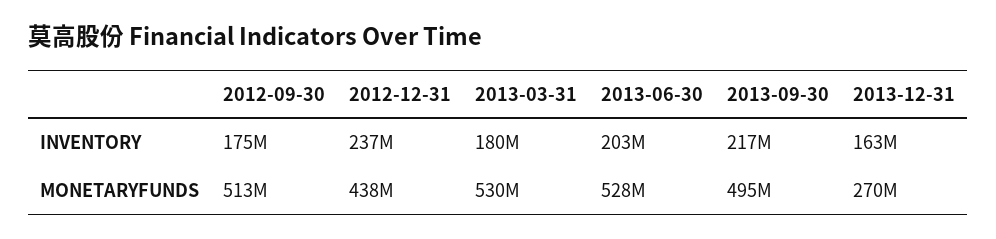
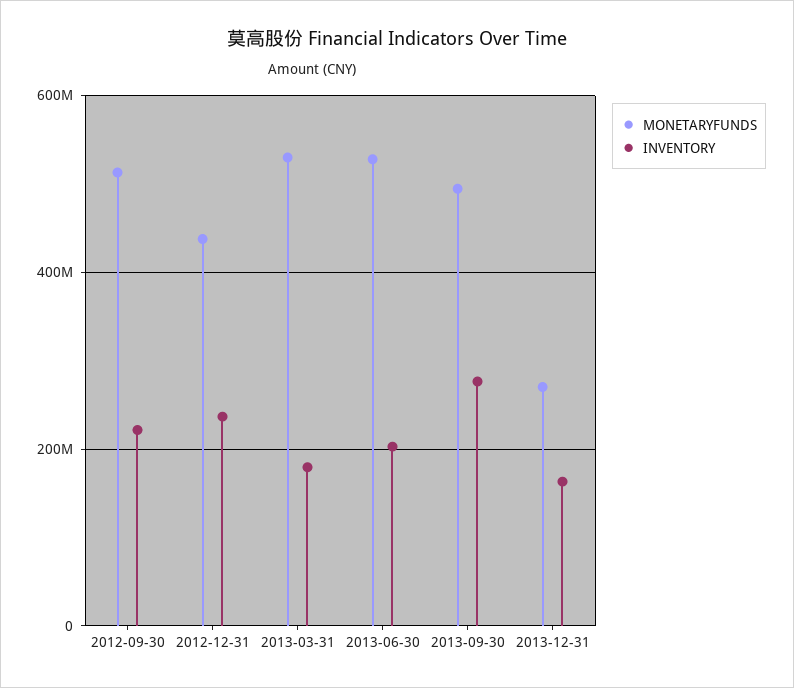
INVENTORY, 2012-09-30: 175000000 -> 220000000
INVENTORY, 2013-09-30: 217000000 -> 280000000

